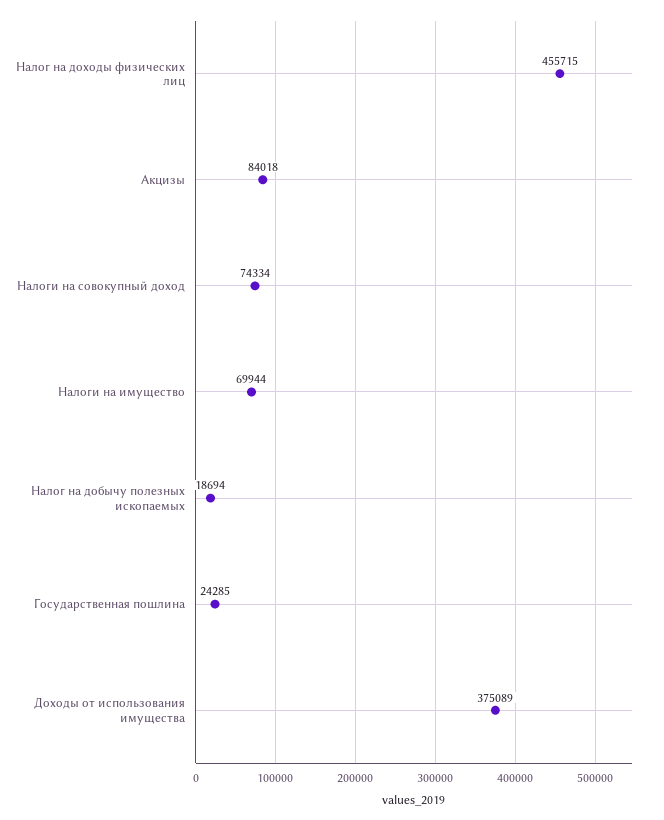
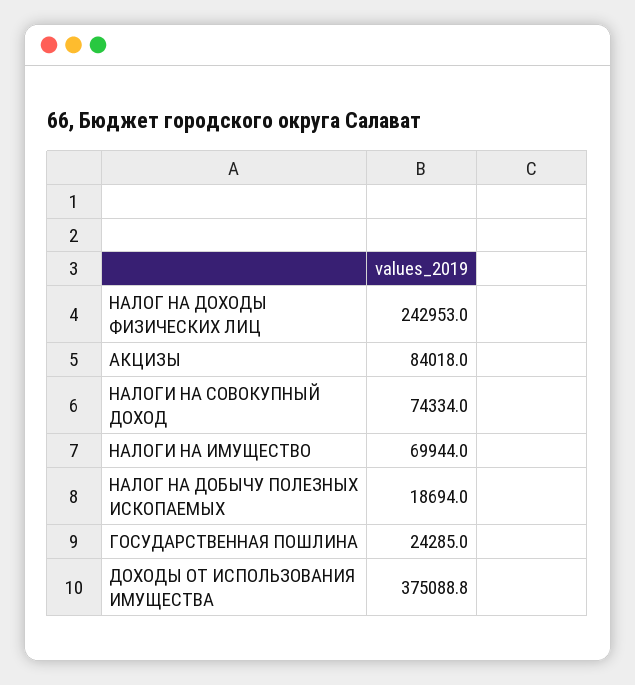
Налог на доходы физических лиц: 455715 -> 242953

